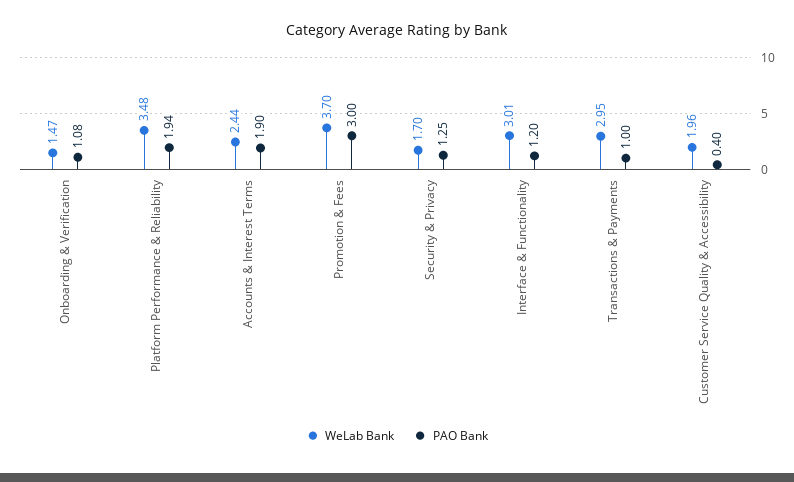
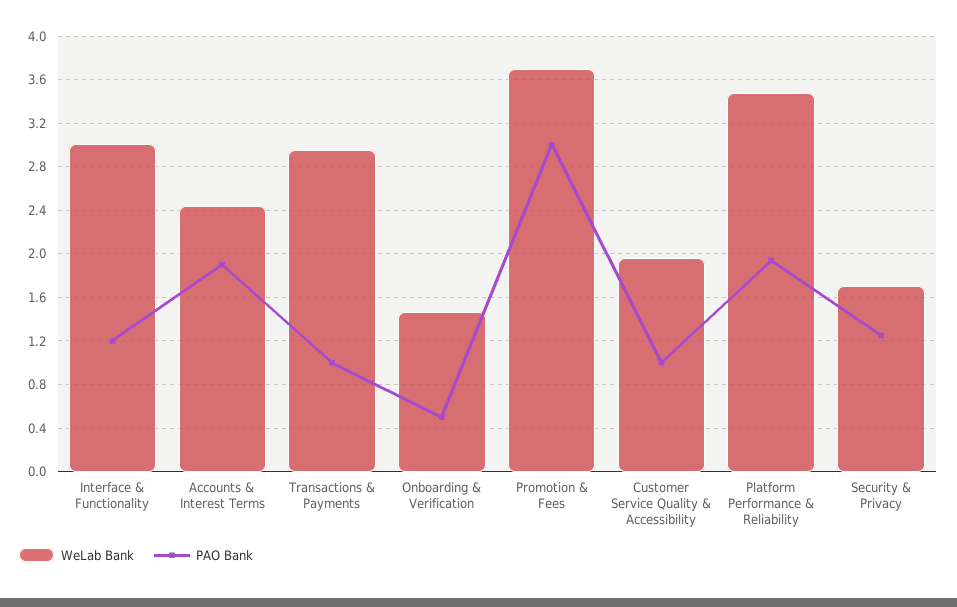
PAO Bank, Onboarding & Verification: 1.08 -> 0.5
PAO Bank, Customer Service Quality & Accessibility: 0.4 -> 1

